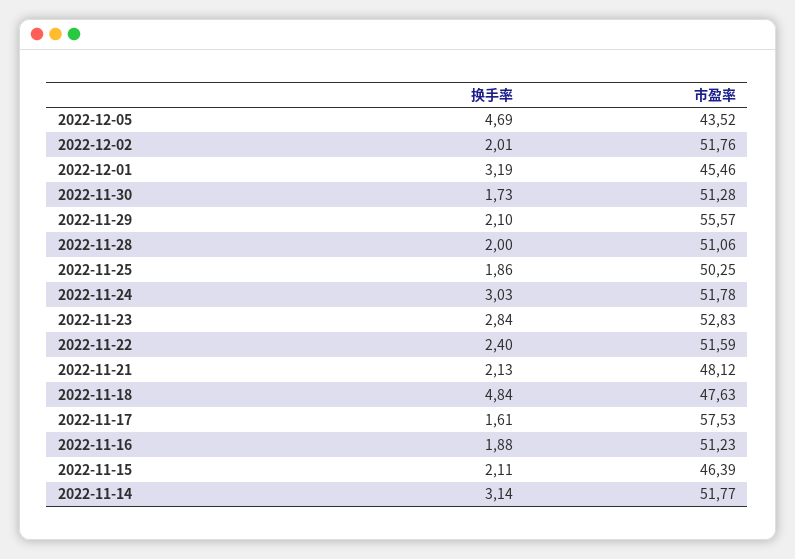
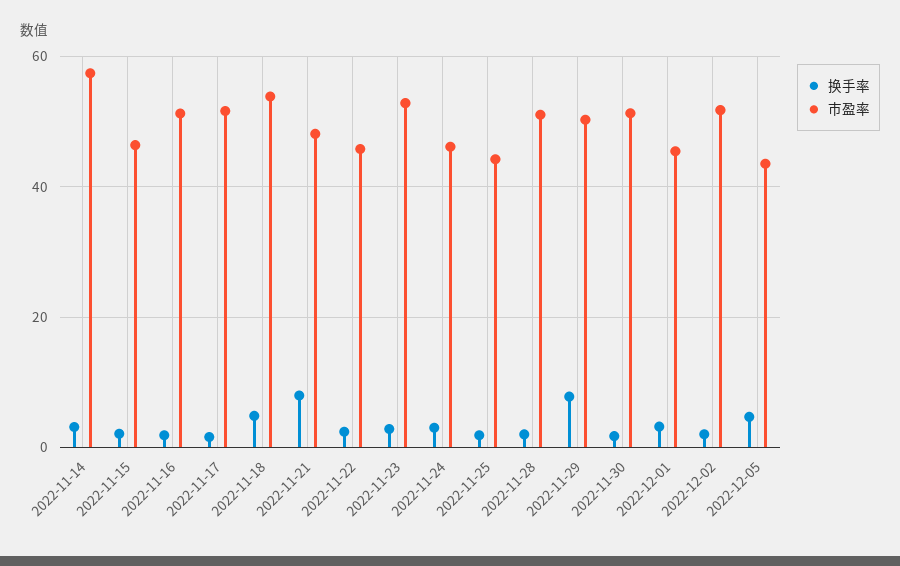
换手率, 2022-11-29: 2.1 -> 8
市盈率, 2022-11-29: 55.57 -> 50
市盈率, 2022-11-25: 50.25 -> 44
市盈率, 2022-11-24: 51.78 -> 46
市盈率, 2022-11-22: 51.59 -> 46
换手率, 2022-11-21: 2.13 -> 8
市盈率, 2022-11-18: 47.63 -> 54
市盈率, 2022-11-17: 57.53 -> 52
市盈率, 2022-11-14: 51.77 -> 58

